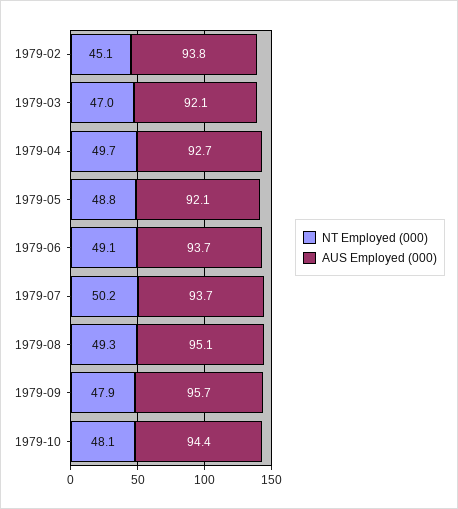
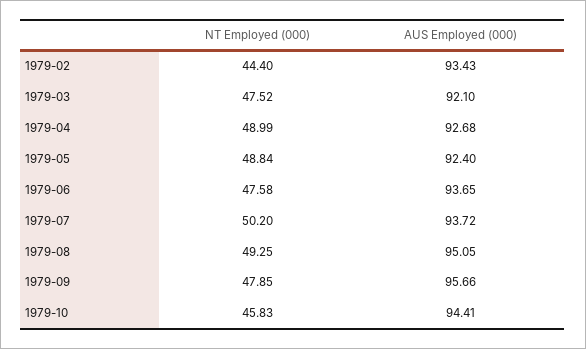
NT Employed (000), 1979-02: 45.1 -> 44.4
AUS Employed (000), 1979-02: 93.8 -> 93.43
NT Employed (000), 1979-03: 47 -> 47.52
NT Employed (000), 1979-04: 49.7 -> 48.99
AUS Employed (000), 1979-05: 92.1 -> 92.4
NT Employed (000), 1979-06: 49.1 -> 47.58
NT Employed (000), 1979-10: 48.1 -> 45.83

